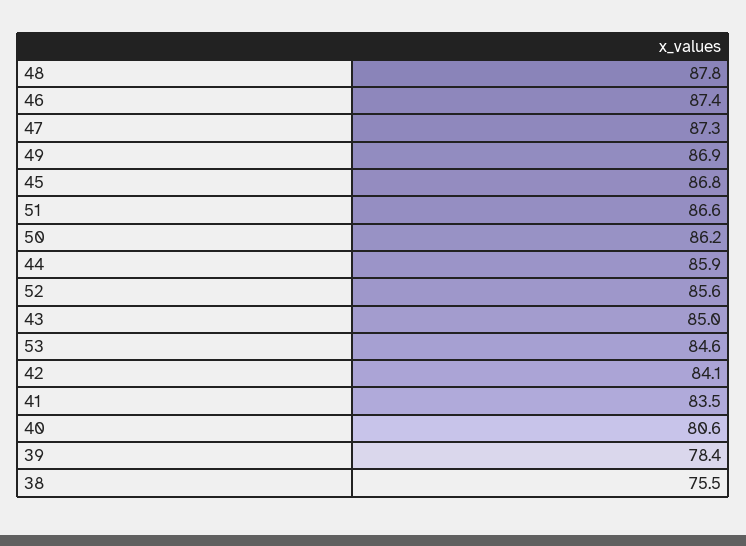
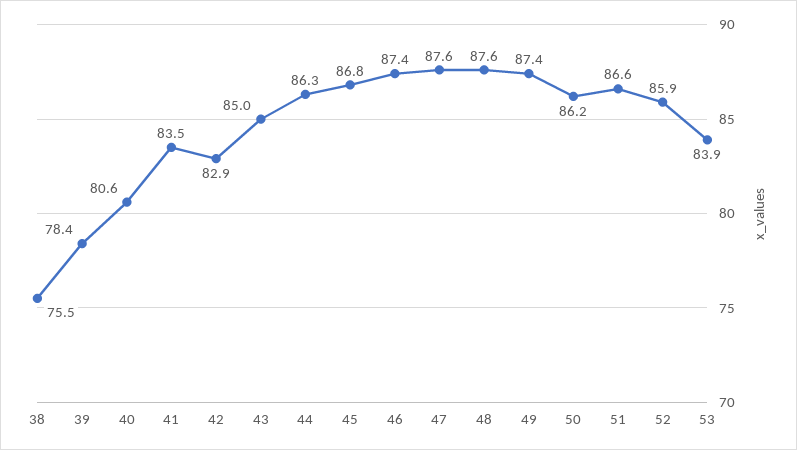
48: 87.8 -> 87.6
47: 87.3 -> 87.6
49: 86.9 -> 87.4
44: 85.9 -> 86.3
52: 85.6 -> 85.9
53: 84.6 -> 83.9
42: 84.1 -> 82.9

